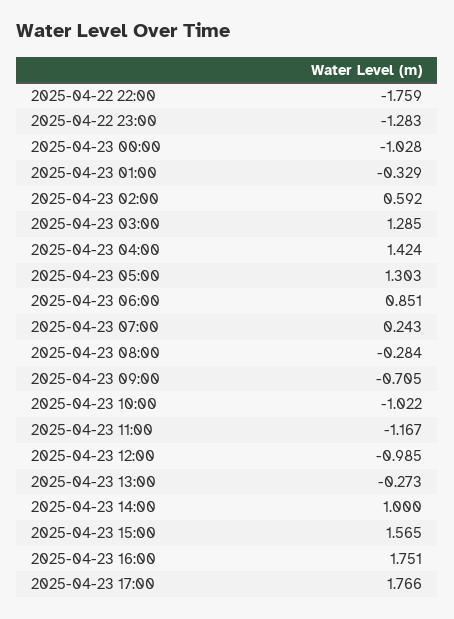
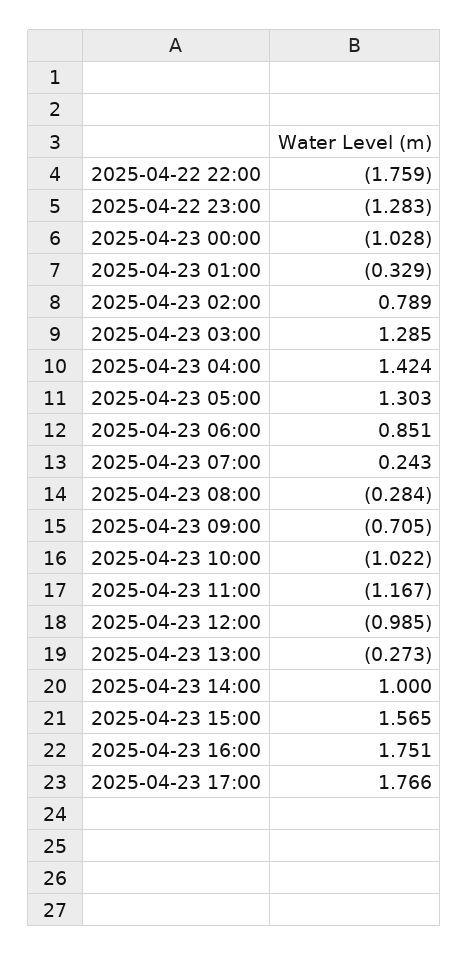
2025-04-23 02:00: 0.592 -> 0.789

